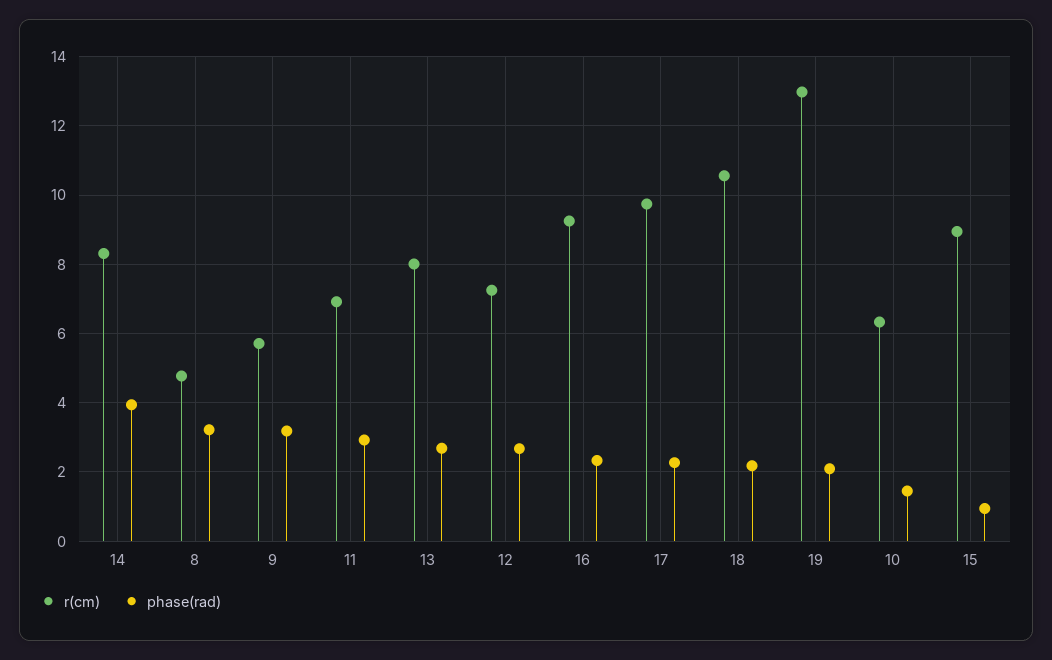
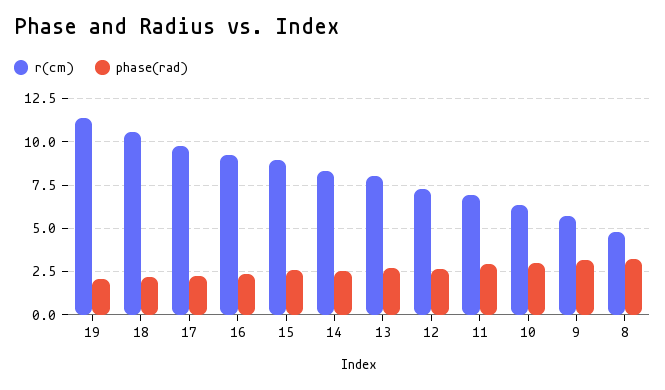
phase(rad), 14: 4 -> 2.5
r(cm), 19: 13 -> 11.5
phase(rad), 10: 1.4 -> 3
phase(rad), 15: 1 -> 2.5

